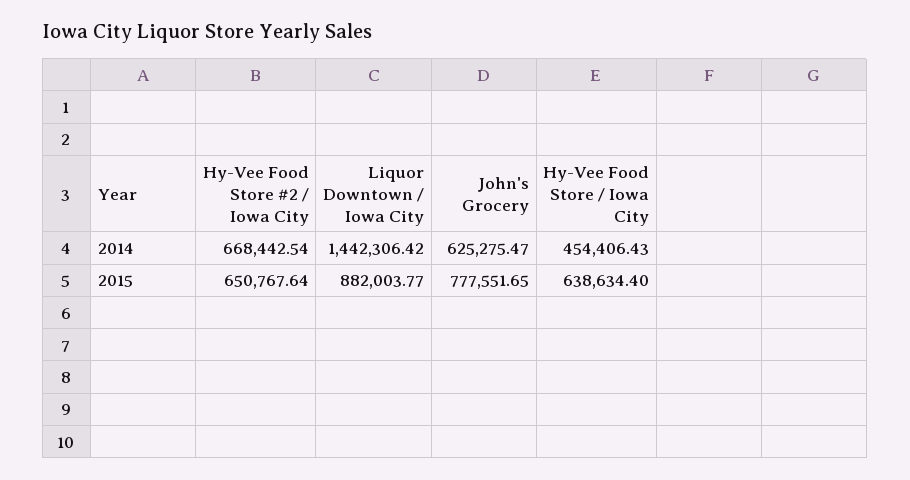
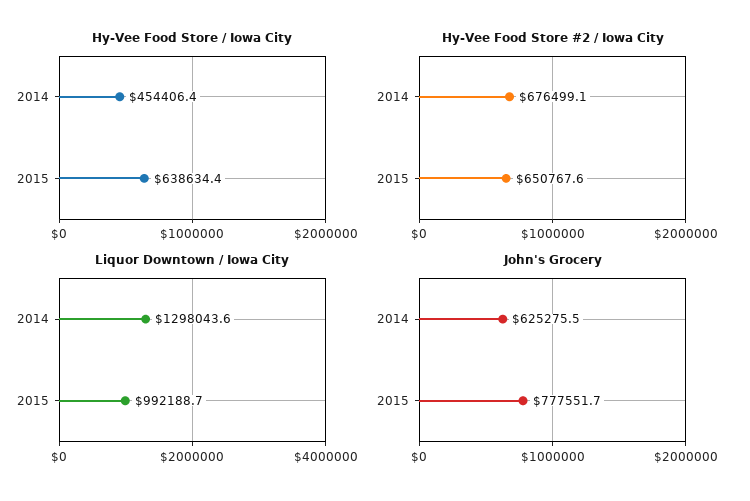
Hy-Vee Food Store #2 / Iowa City, 2014: 668442.54 -> 676499.1
Liquor Downtown / Iowa City, 2014: 1442306.42 -> 1298043.6
Liquor Downtown / Iowa City, 2015: 882003.77 -> 992188.7

